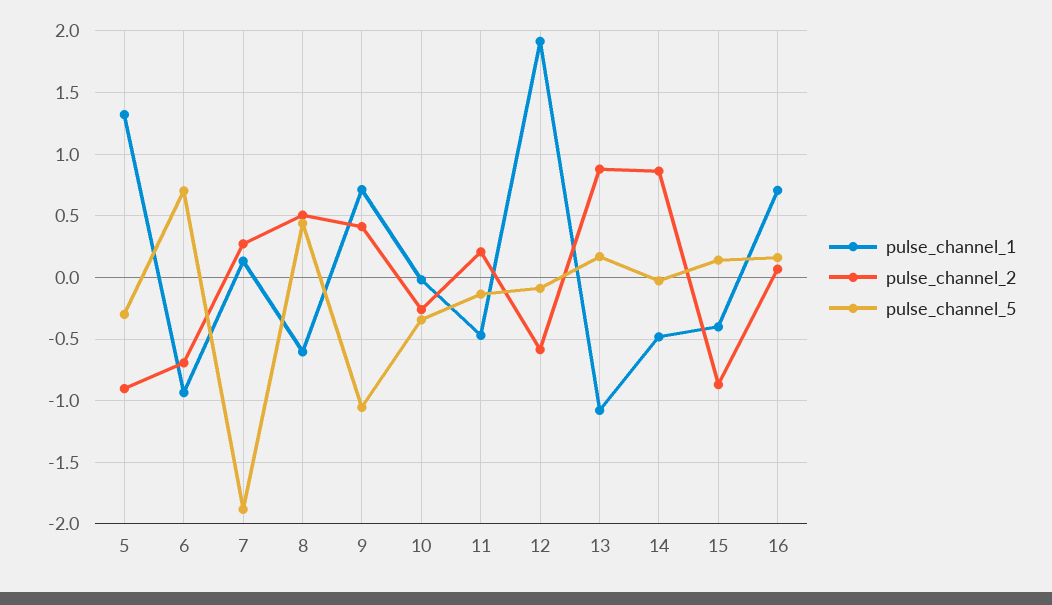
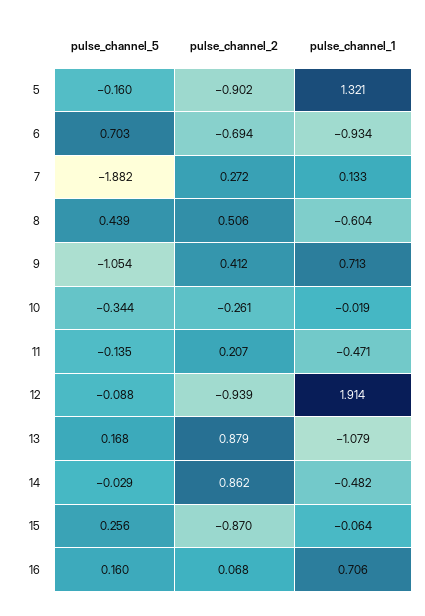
pulse_channel_5, 5: -0.3 -> -0.16
pulse_channel_2, 12: -0.6 -> -0.939
pulse_channel_1, 15: -0.4 -> -0.064
pulse_channel_5, 15: 0.15 -> 0.256

